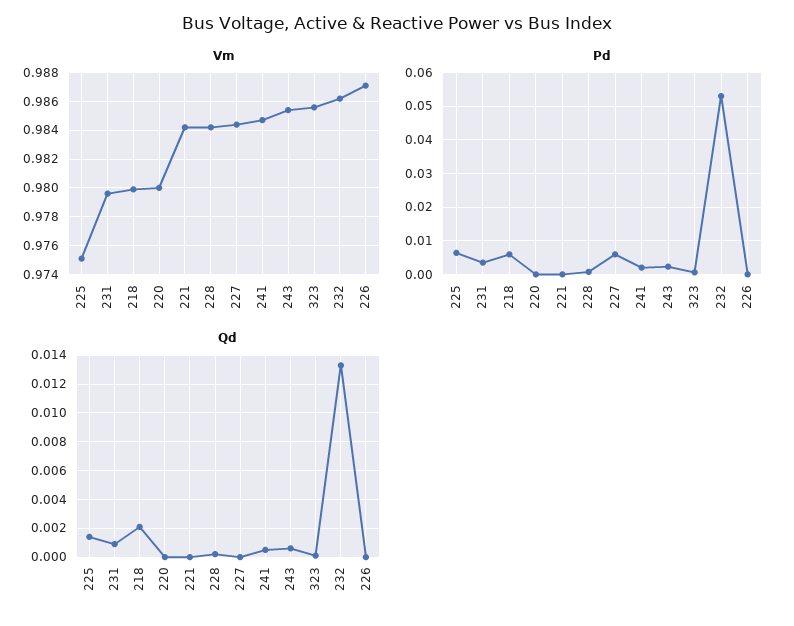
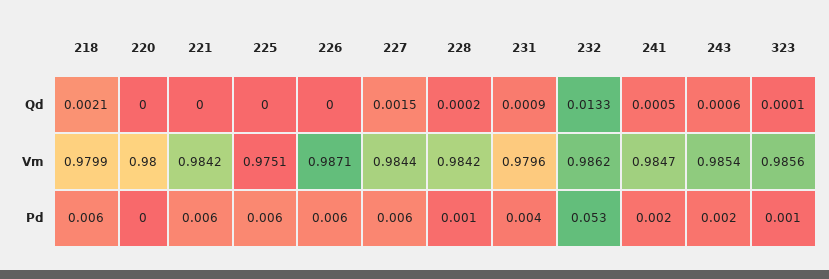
Pd, 221: 0 -> 0.006
Pd, 226: 0 -> 0.006
Qd, 225: 0.0015 -> 0
Qd, 227: 0 -> 0.0015

